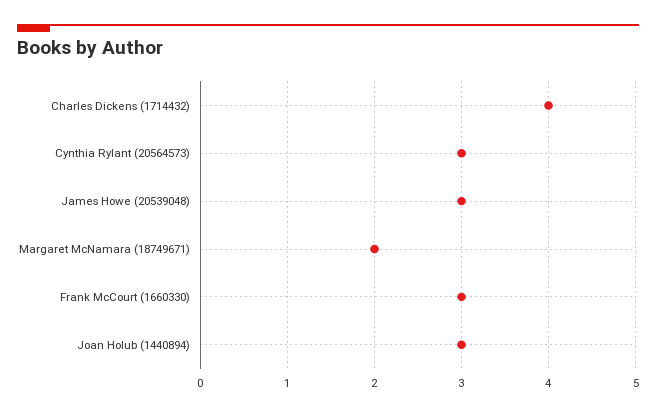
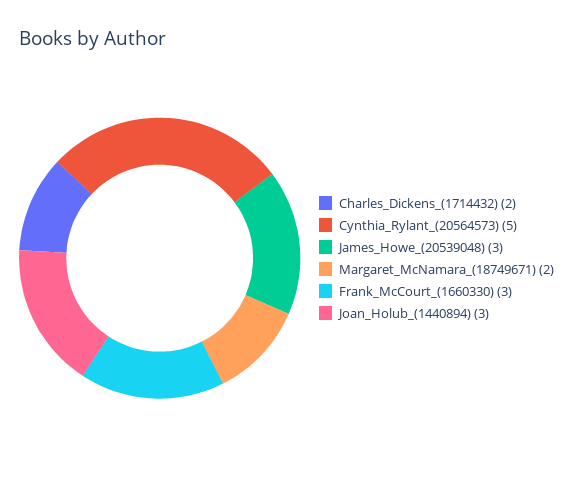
Charles Dickens (1714432): 4 -> 2
Cynthia Rylant (20564573): 3 -> 5

